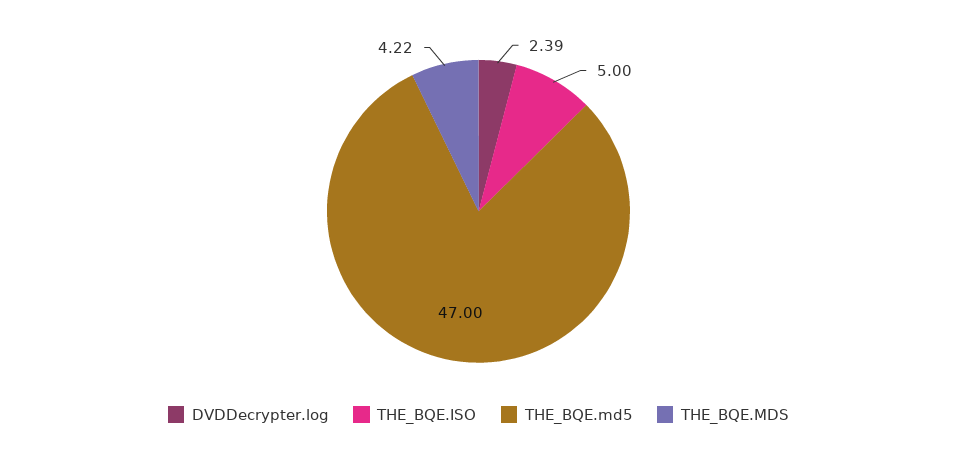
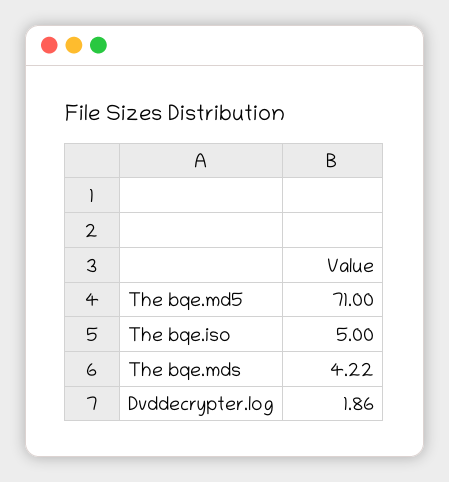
DVDDecrypter.log: 2.39 -> 1.86
THE_BQE.md5: 47 -> 71

